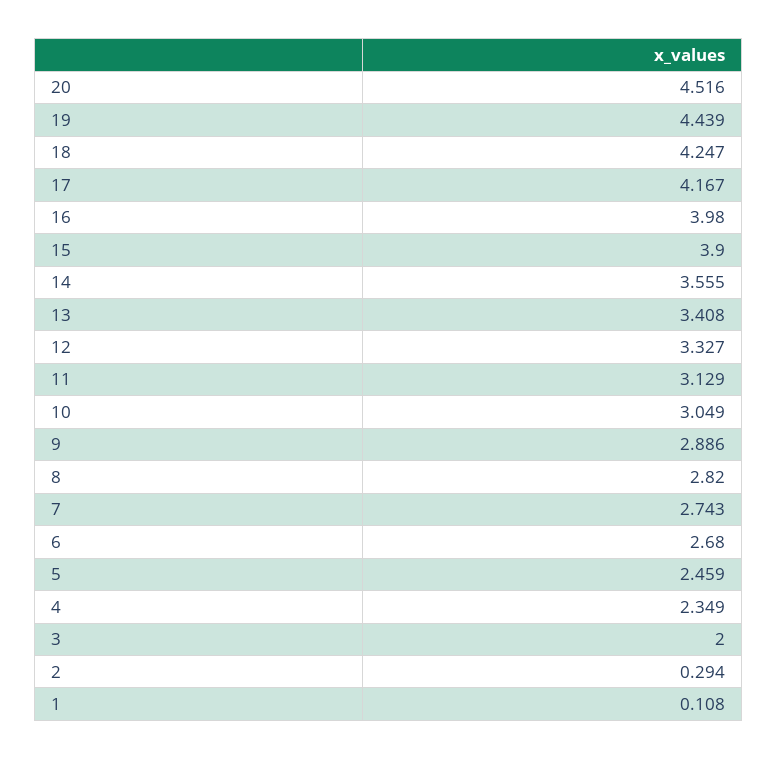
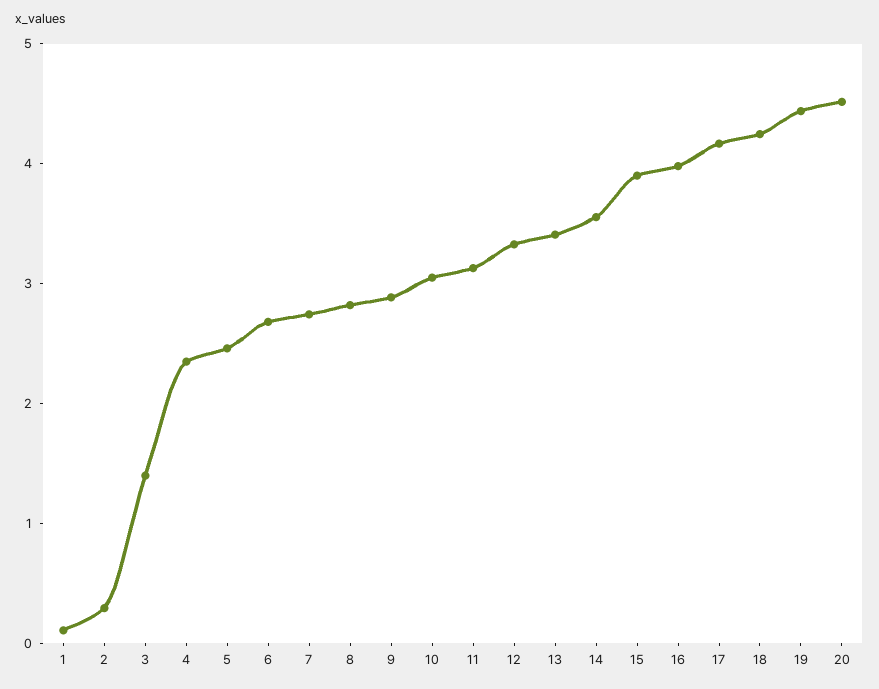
3: 2 -> 1.4

